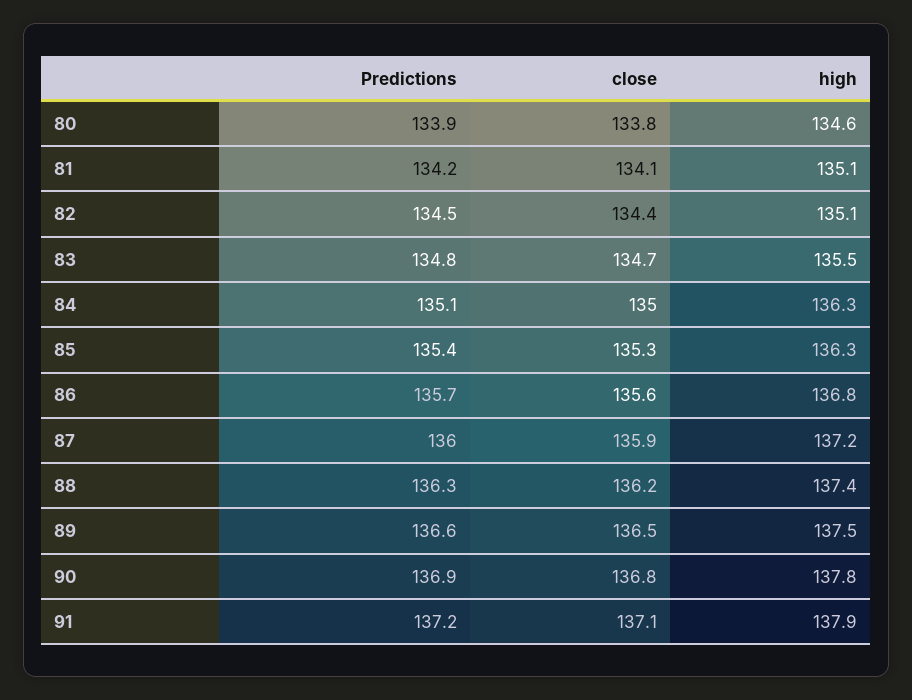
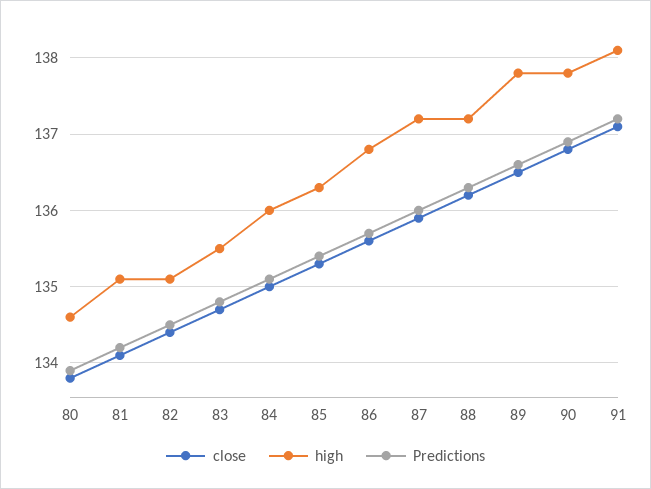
high, 84: 136.3 -> 136
high, 88: 137.4 -> 137.2
high, 89: 137.5 -> 137.8
high, 91: 137.9 -> 138.1

